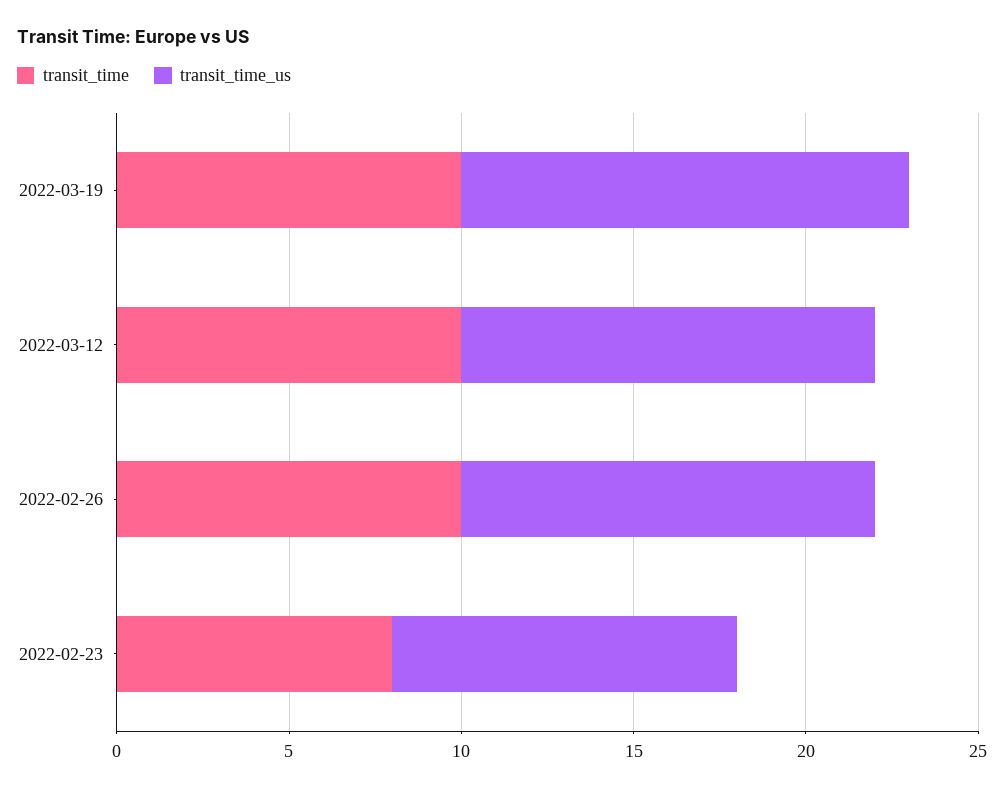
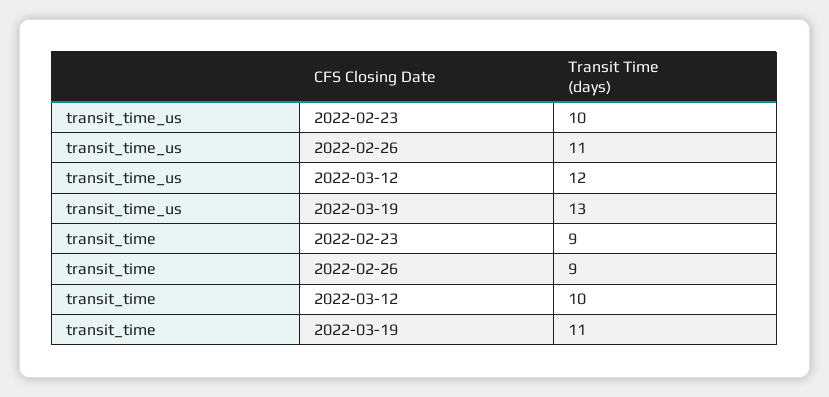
transit_time, 2022-03-19: 10 -> 11
transit_time, 2022-02-26: 10 -> 9
transit_time_us, 2022-02-26: 12 -> 11
transit_time, 2022-02-23: 8 -> 9

